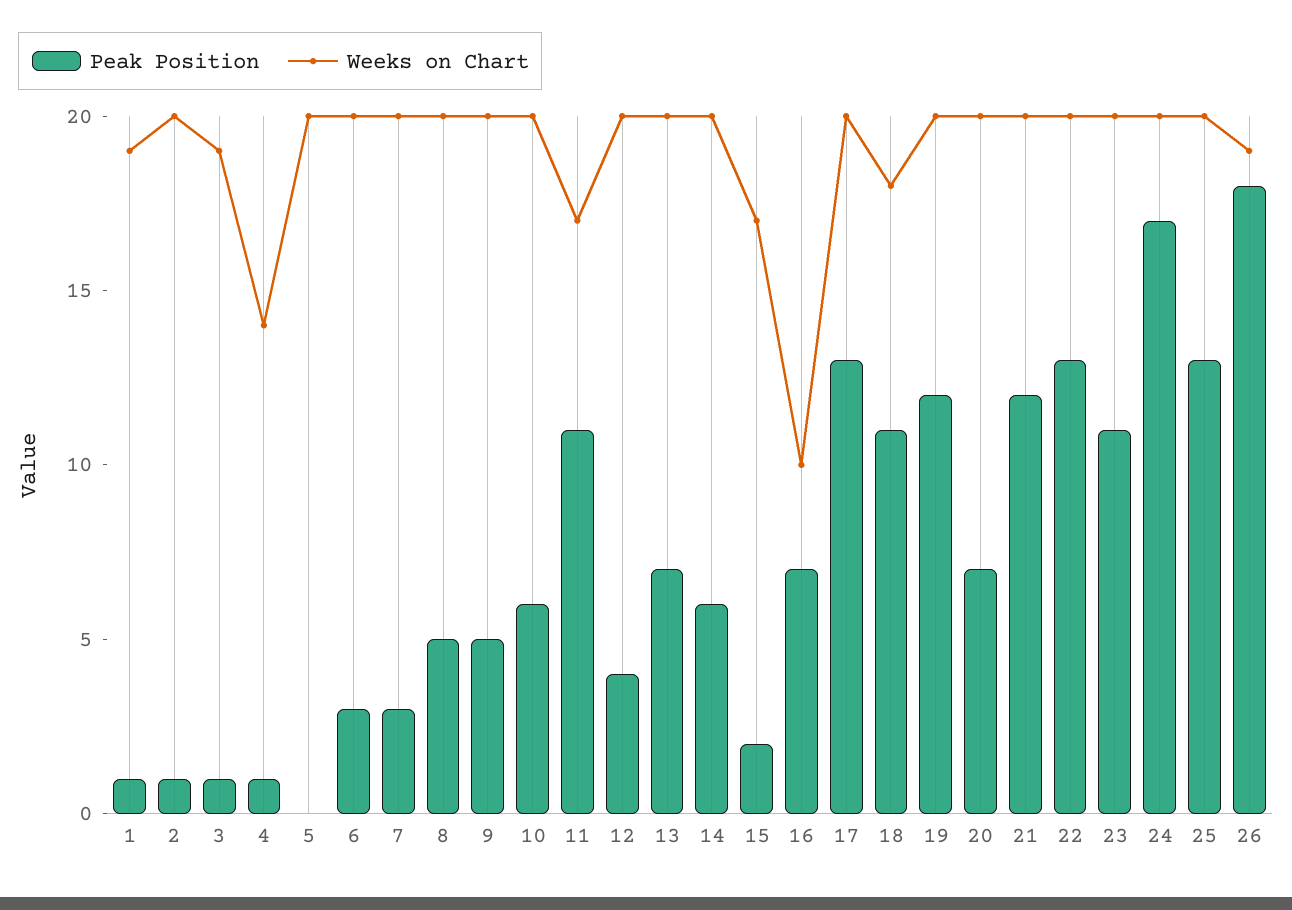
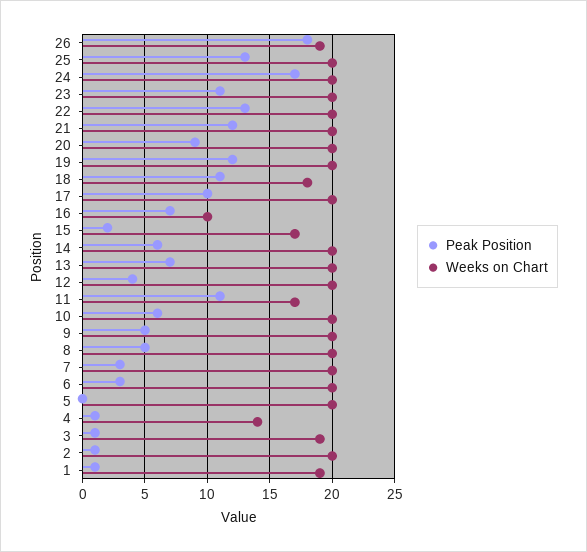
Peak Position, 17: 13 -> 10
Peak Position, 20: 7 -> 9

